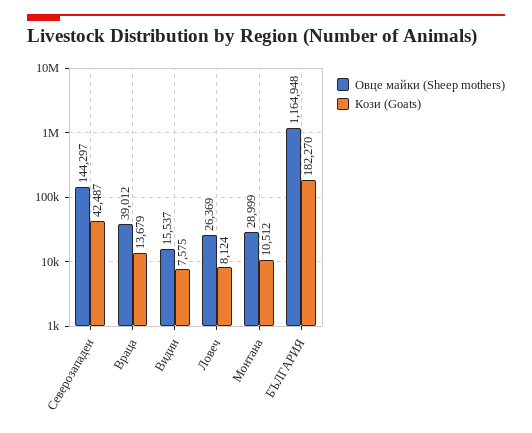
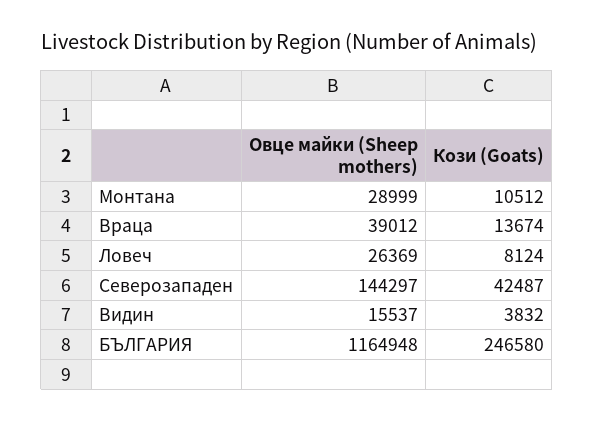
Кози (Goats), Враца: 13679 -> 13674
Кози (Goats), Видин: 7575 -> 3832
Кози (Goats), БЪЛГАРИЯ: 182270 -> 246580

